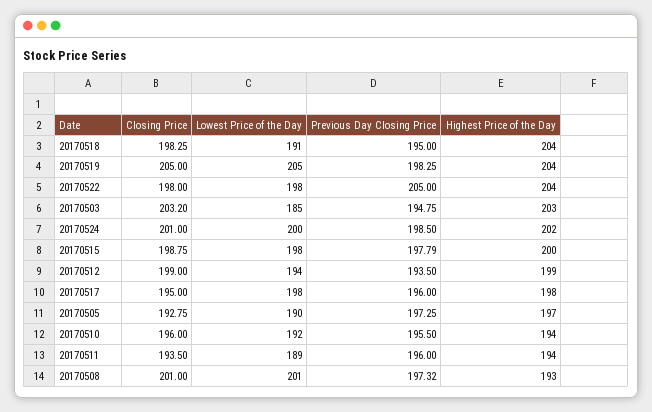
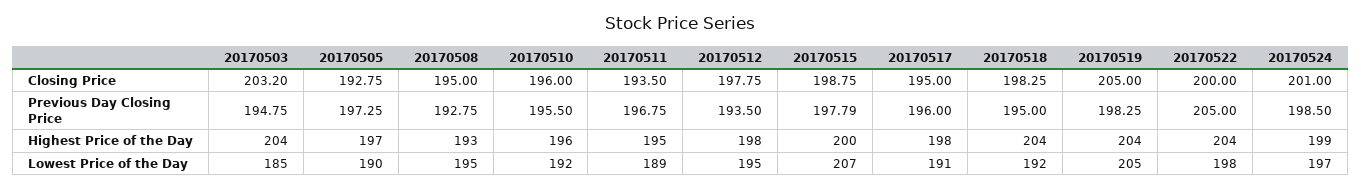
Lowest Price of the Day, 20170518: 191 -> 192
Closing Price, 20170522: 198 -> 200
Highest Price of the Day, 20170503: 203 -> 204
Lowest Price of the Day, 20170524: 200 -> 197
Highest Price of the Day, 20170524: 202 -> 199
Lowest Price of the Day, 20170515: 198 -> 207
Closing Price, 20170512: 199 -> 197.75
Lowest Price of the Day, 20170512: 194 -> 195
Highest Price of the Day, 20170512: 199 -> 198
Lowest Price of the Day, 20170517: 198 -> 191
Highest Price of the Day, 20170510: 194 -> 196
Previous Day Closing Price, 20170511: 196 -> 196.75
Highest Price of the Day, 20170511: 194 -> 195
Closing Price, 20170508: 201 -> 195
Lowest Price of the Day, 20170508: 201 -> 195
Previous Day Closing Price, 20170508: 197.32 -> 192.75

